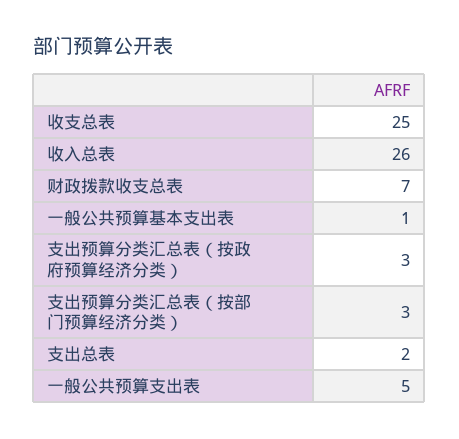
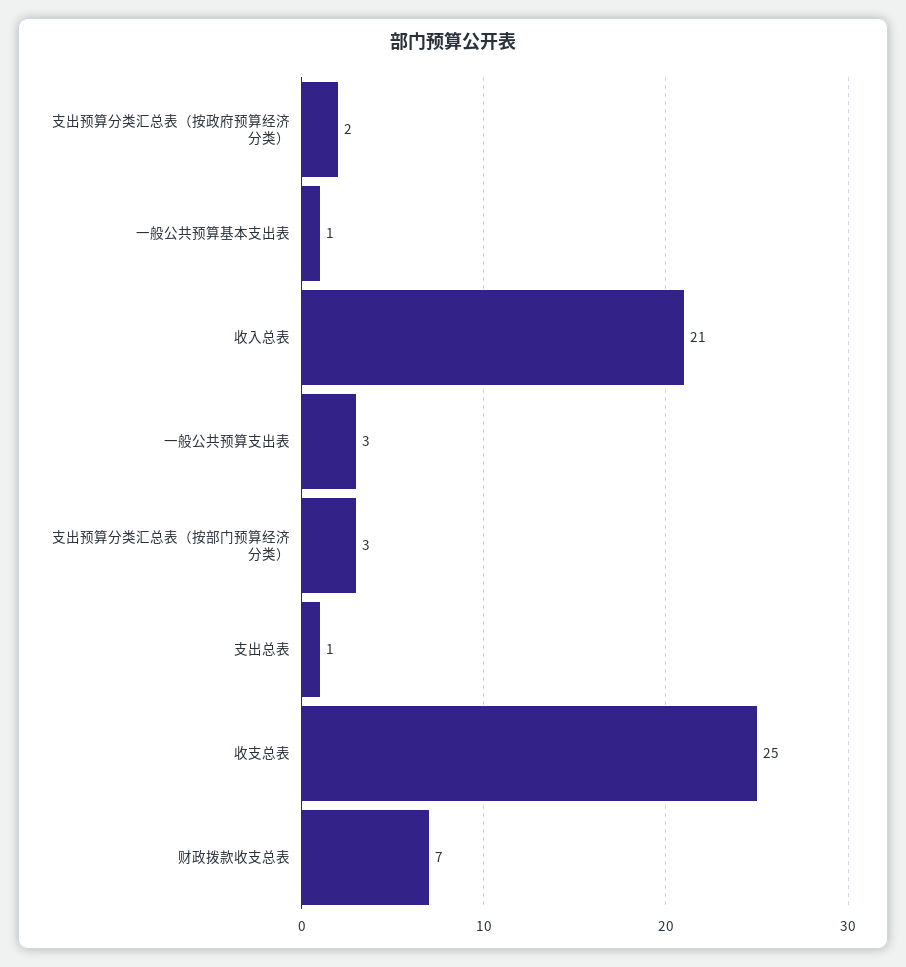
收入总表: 26 -> 21
支出预算分类汇总表（按政府预算经济分类）: 3 -> 2
支出总表: 2 -> 1
一般公共预算支出表: 5 -> 3

